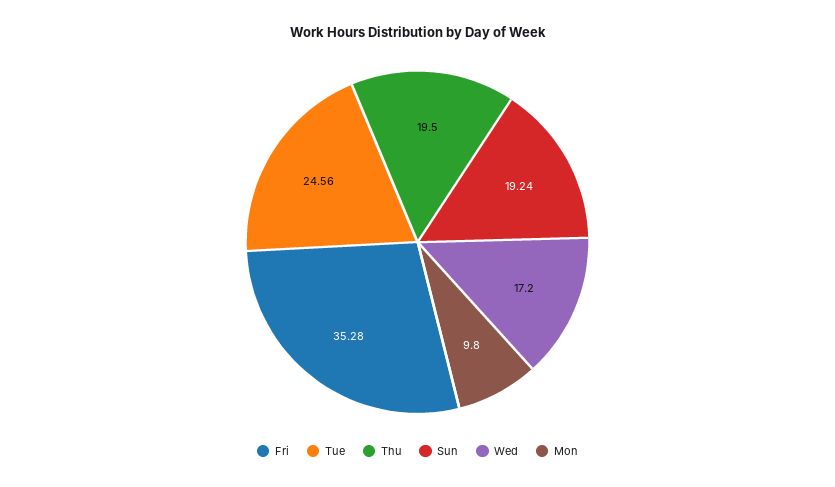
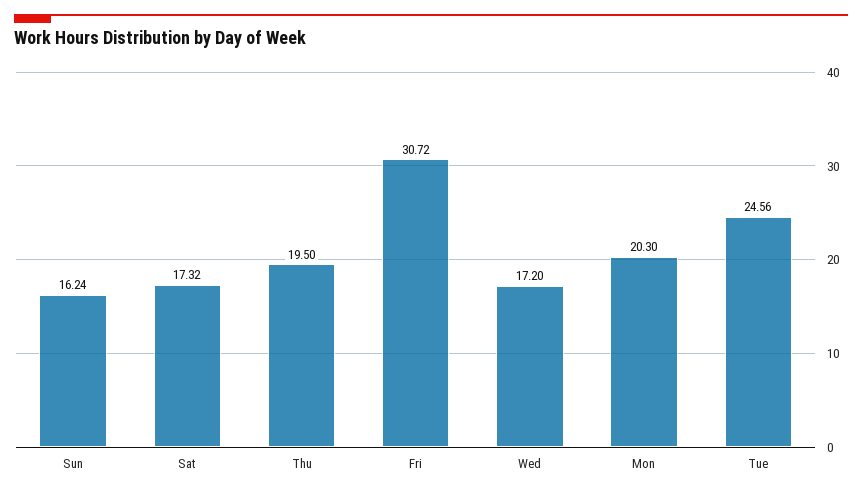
Fri: 35.28 -> 30.72
Sun: 19.24 -> 16.24
Mon: 9.8 -> 20.3
Sat: none -> 17.32

